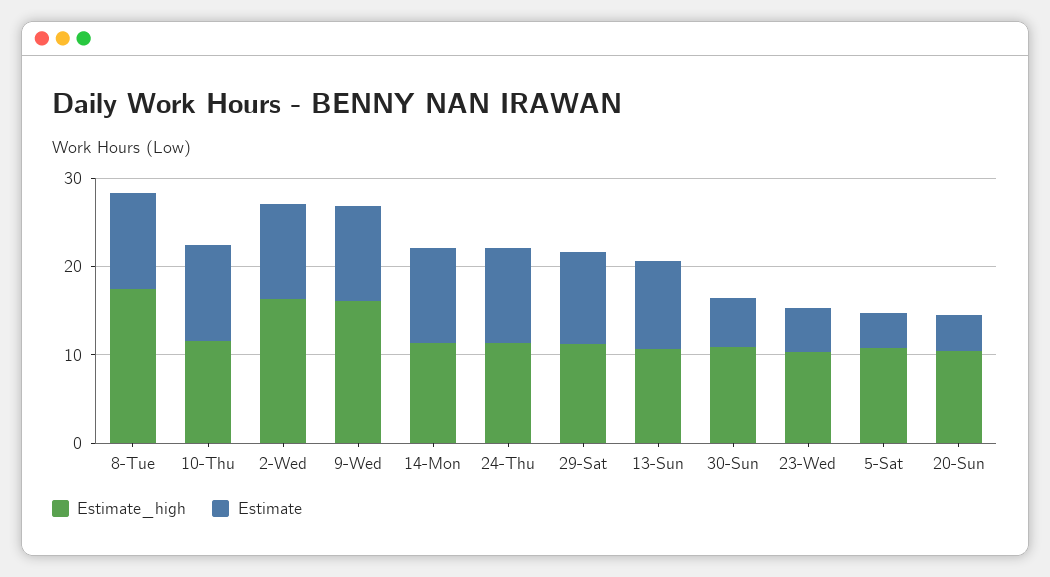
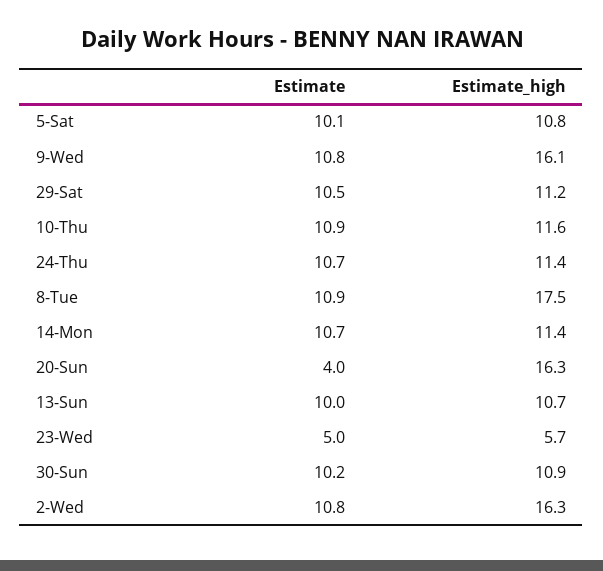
Estimate, 30-Sun: 6 -> 10.2
Estimate_high, 23-Wed: 10 -> 5.7
Estimate, 5-Sat: 4 -> 10.1
Estimate_high, 20-Sun: 10 -> 16.3

